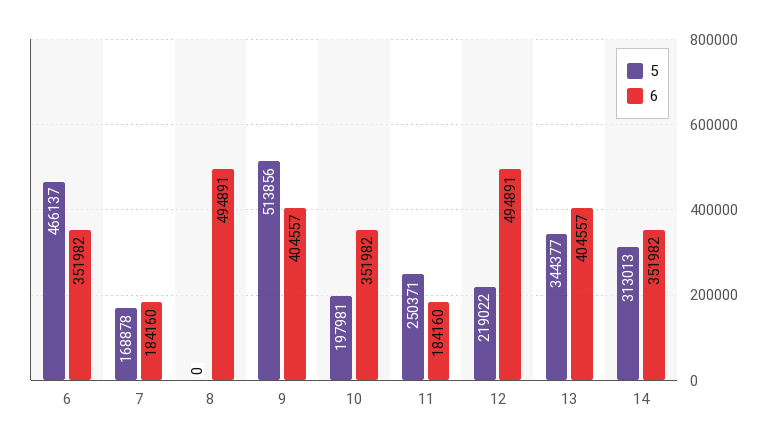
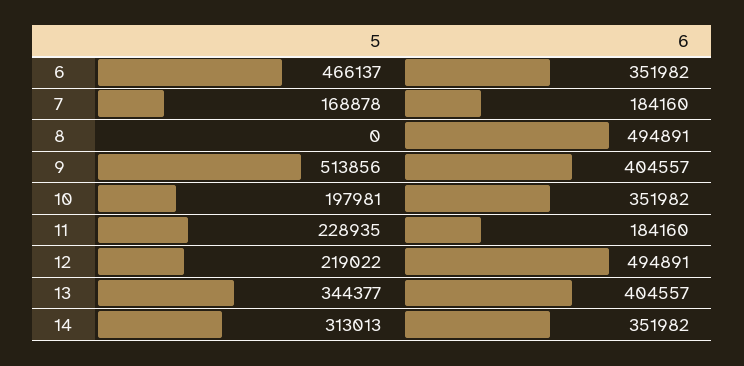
5, 11: 250371 -> 228935

